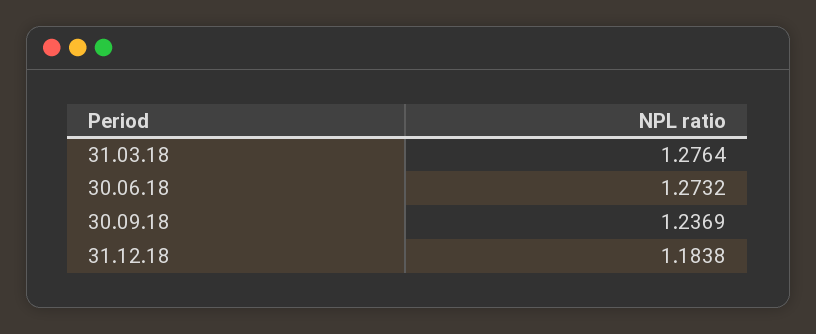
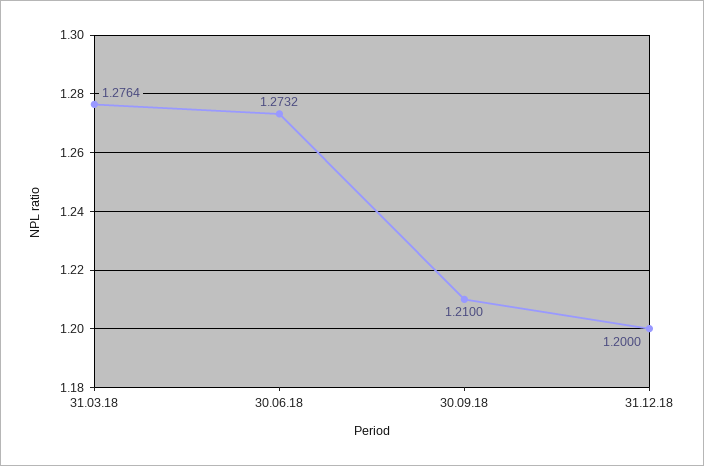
30.09.18: 1.2369 -> 1.21
31.12.18: 1.1838 -> 1.2

